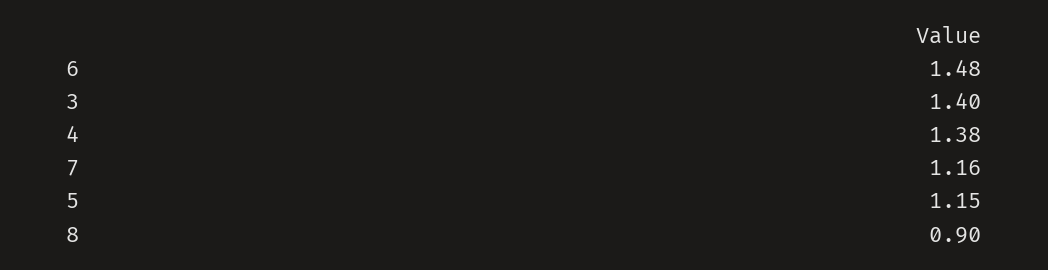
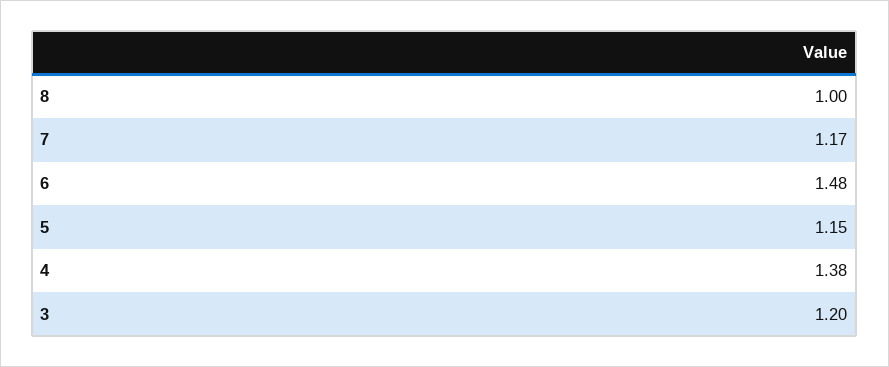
3: 1.4 -> 1.2
7: 1.16 -> 1.17
8: 0.9 -> 1

